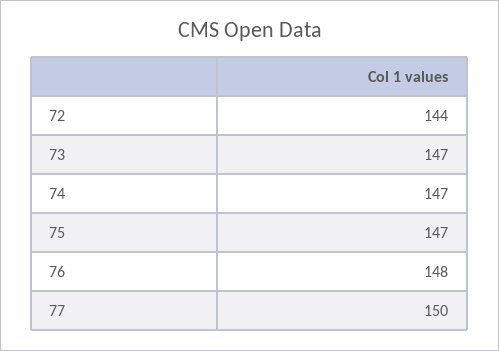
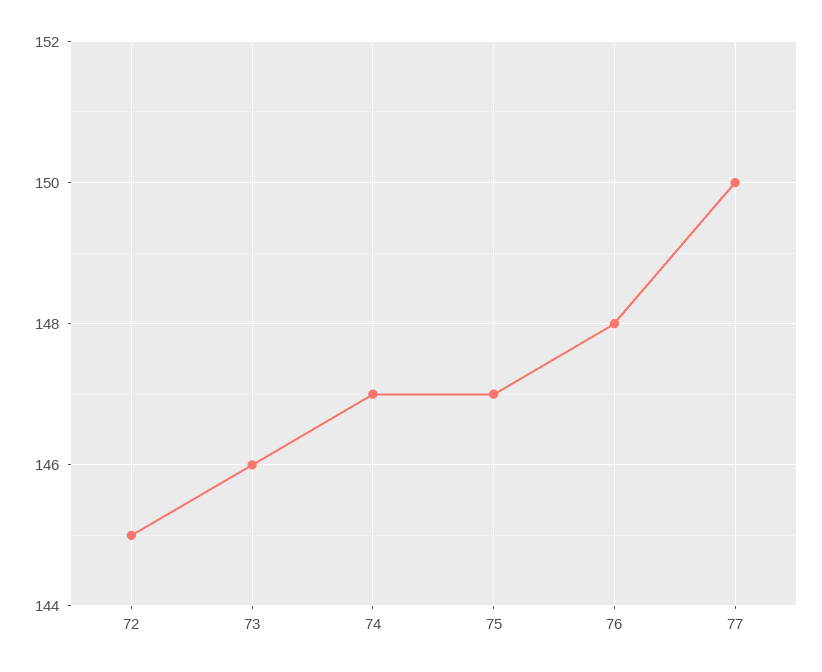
72: 144 -> 145
73: 147 -> 146

